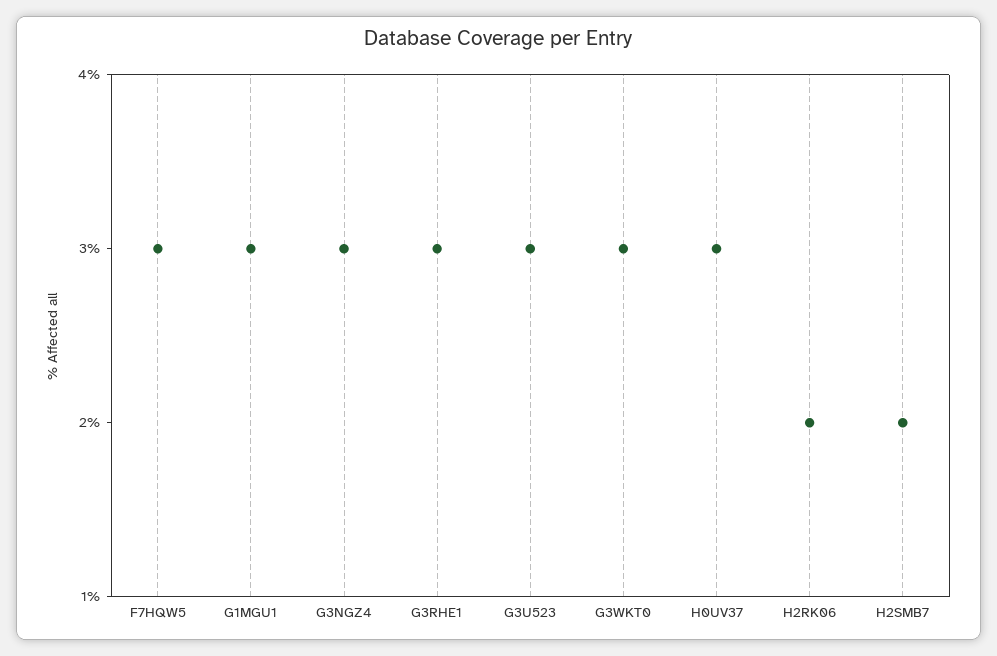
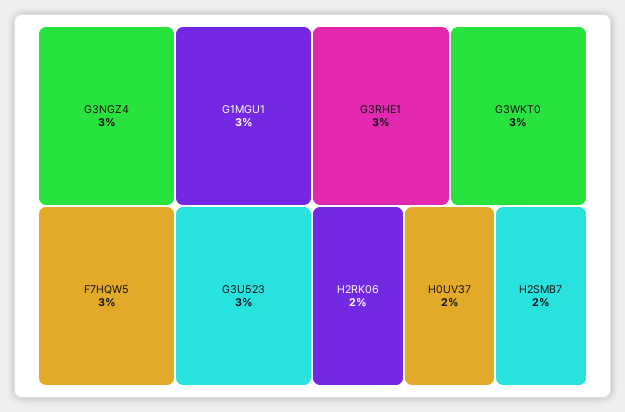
H0UV37: 3 -> 2

